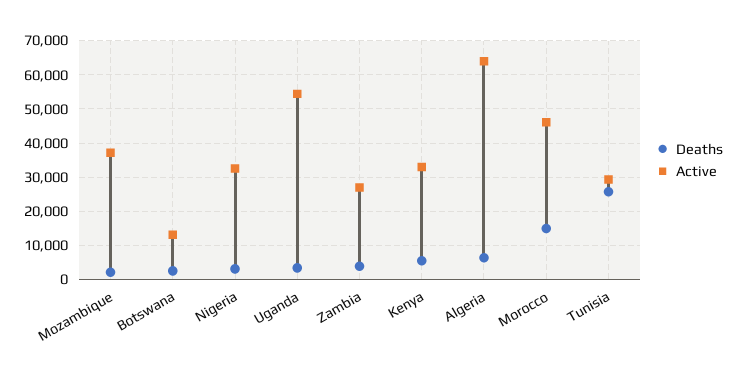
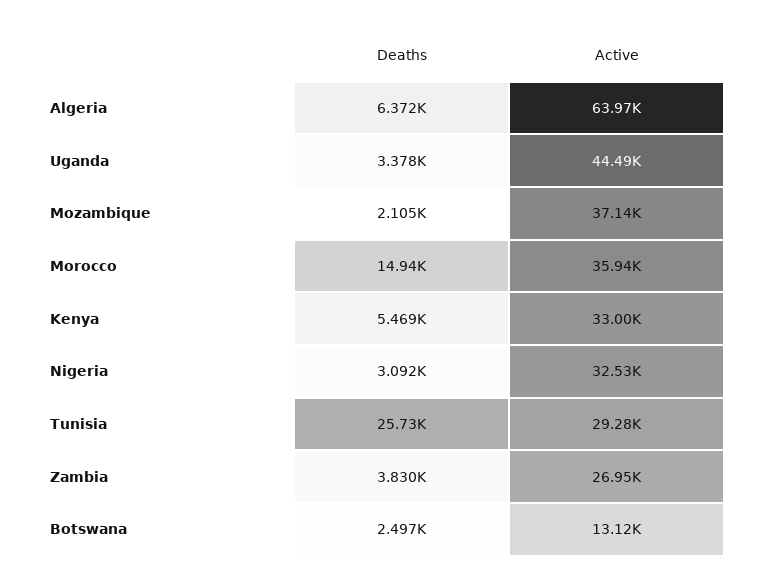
Active, Uganda: 54000 -> 44490
Active, Morocco: 46000 -> 35940

